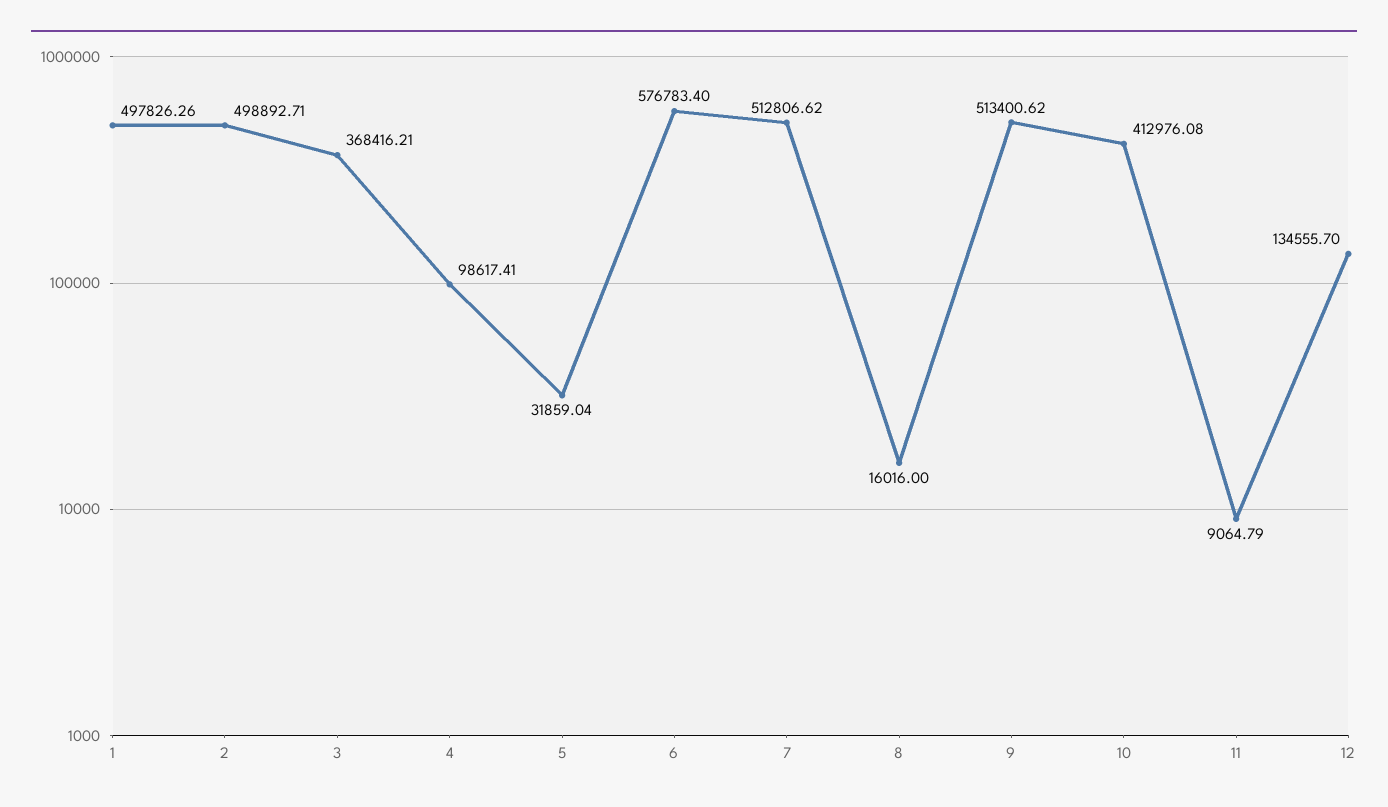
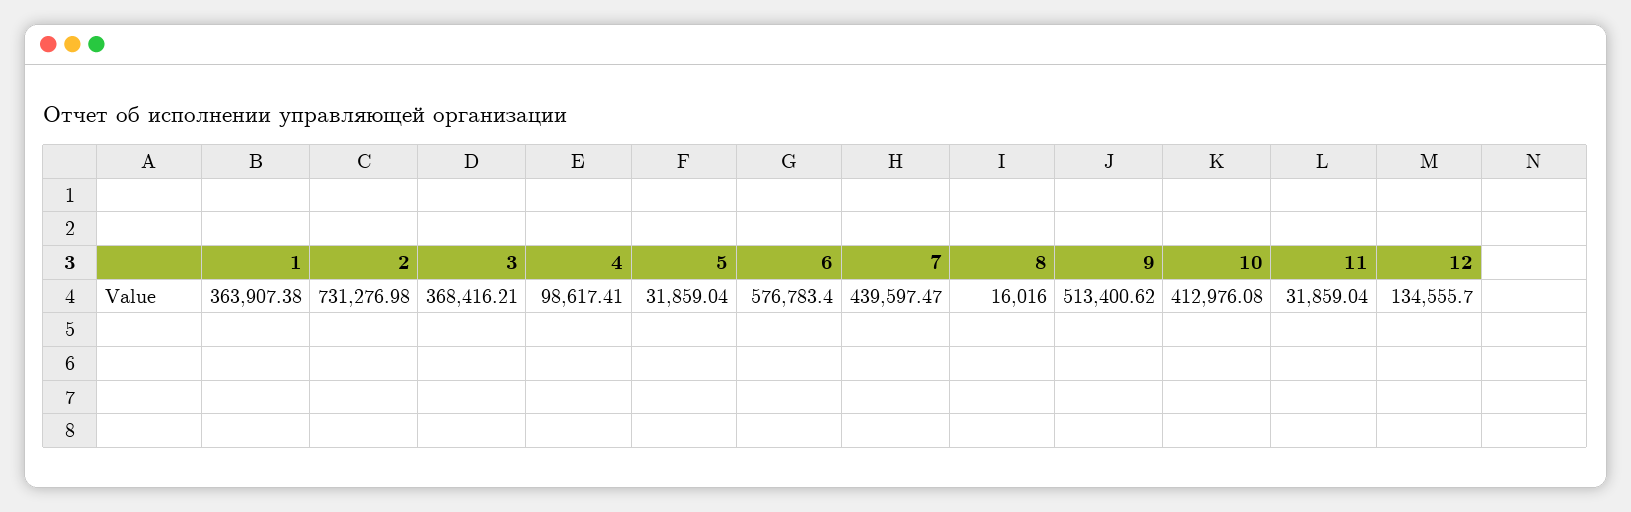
1: 497826.26 -> 363907.38
2: 498892.71 -> 731276.98
7: 512806.62 -> 439597.47
11: 9064.79 -> 31859.04

